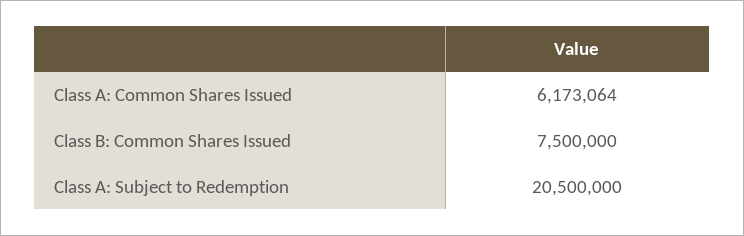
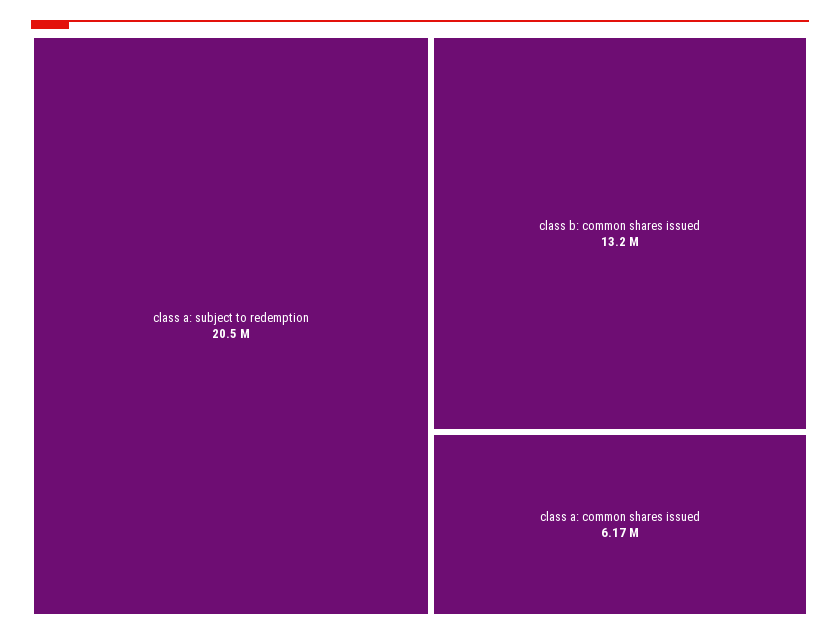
Class B: Common Shares Issued: 7500000 -> 13200000

